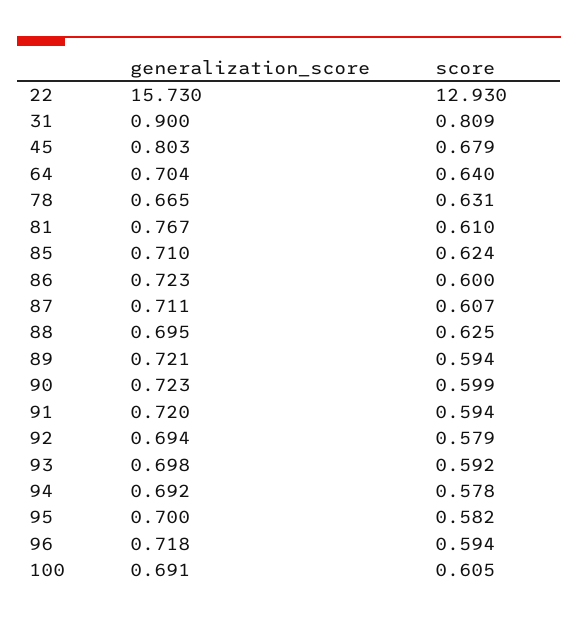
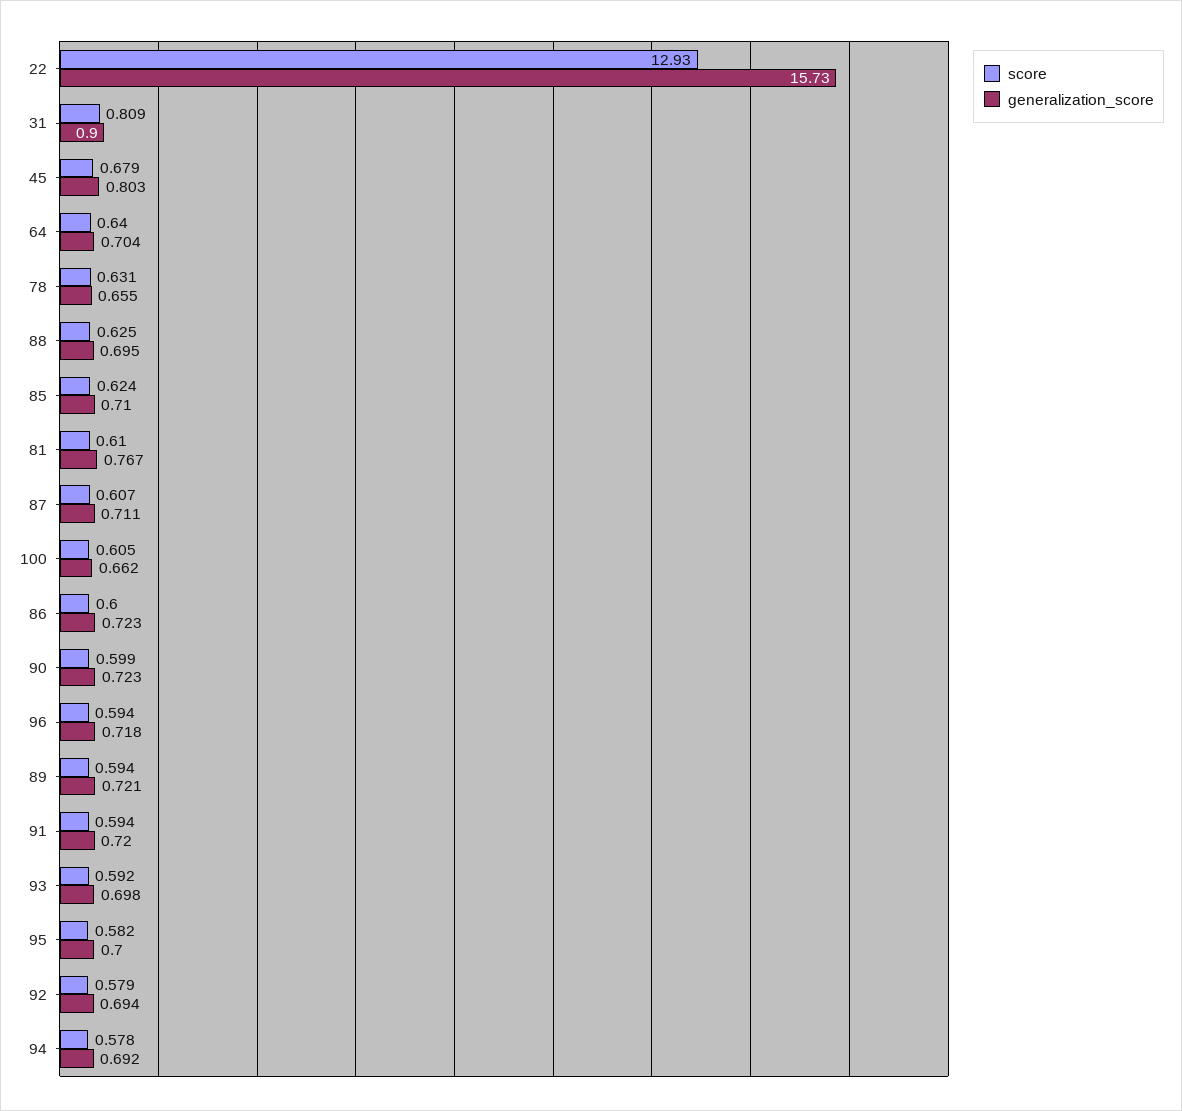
generalization_score, 78: 0.665 -> 0.655
generalization_score, 100: 0.691 -> 0.662

